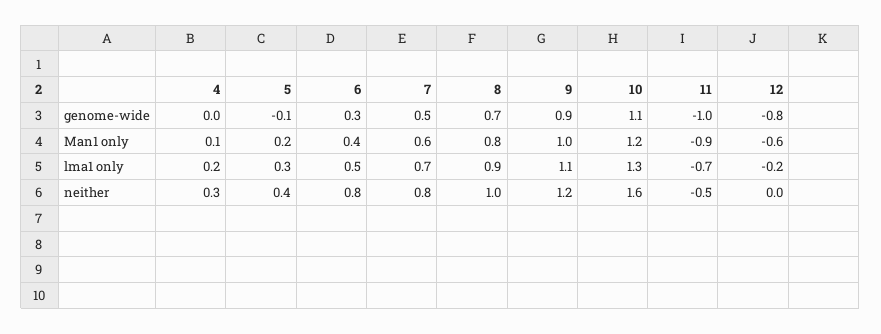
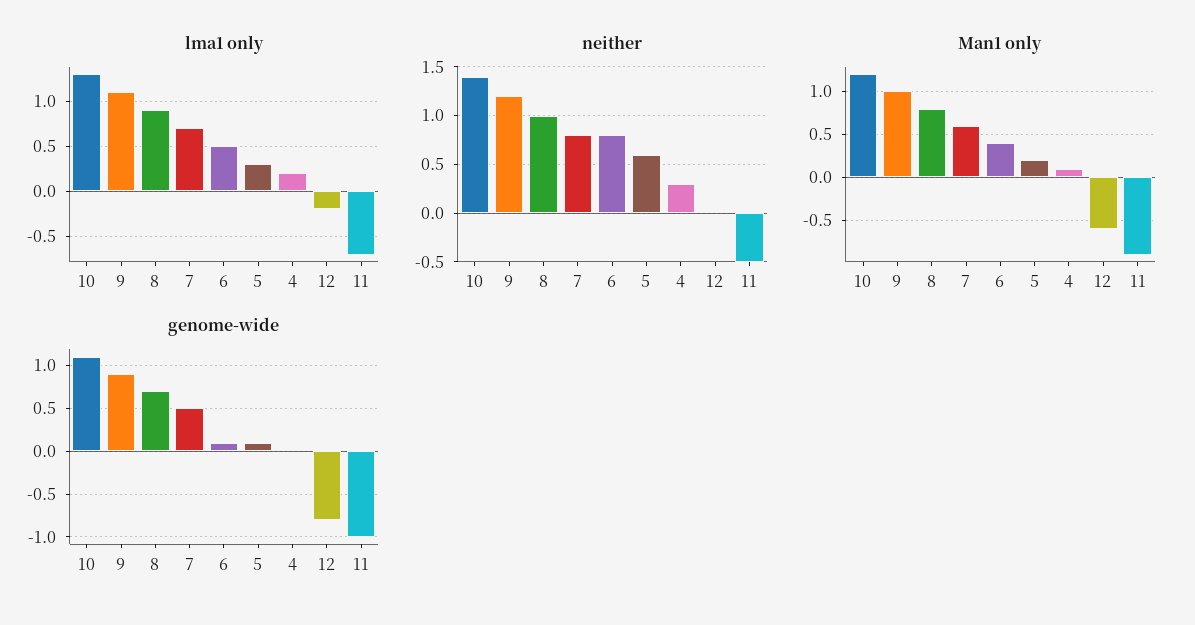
genome-wide, 5: -0.1 -> 0.1
genome-wide, 6: 0.3 -> 0.1
neither, 5: 0.4 -> 0.6
neither, 10: 1.6 -> 1.4

